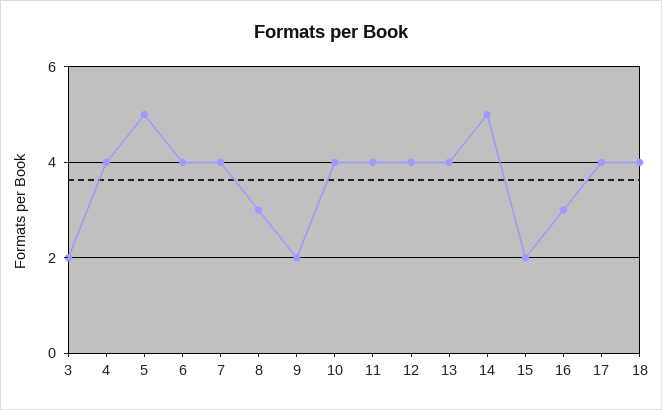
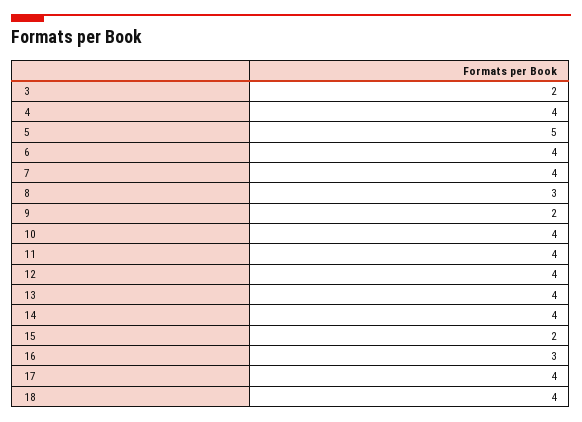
14: 5 -> 4

